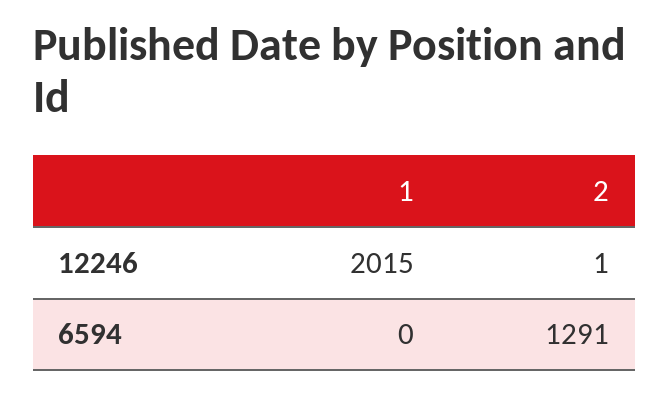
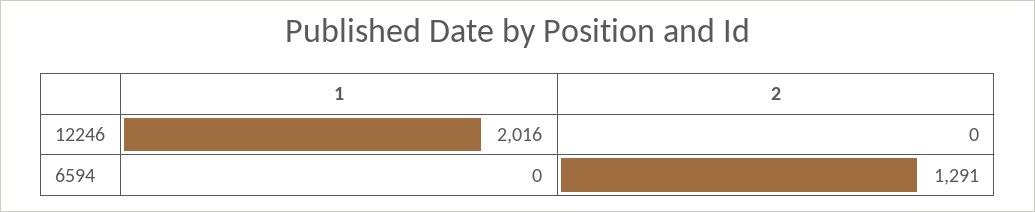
1, 12246: 2015 -> 2016
2, 12246: 1 -> 0

